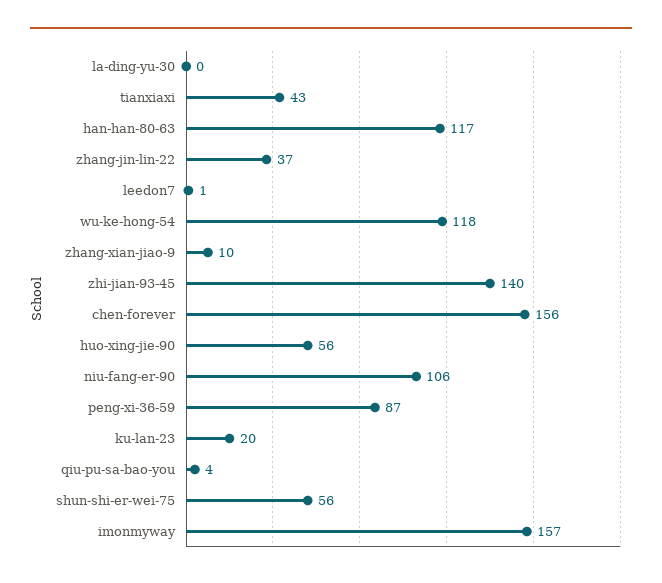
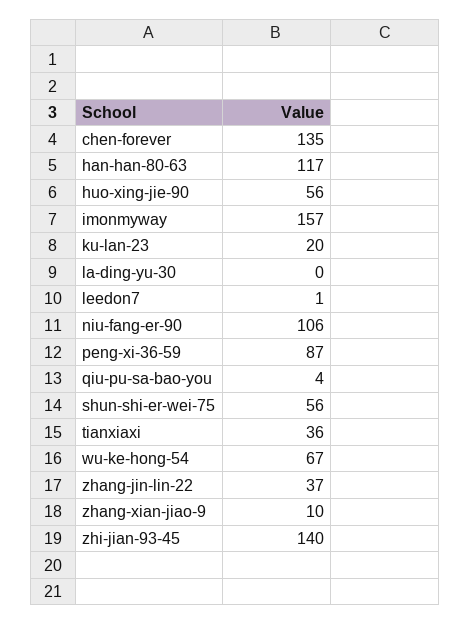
tianxiaxi: 43 -> 36
wu-ke-hong-54: 118 -> 67
chen-forever: 156 -> 135

